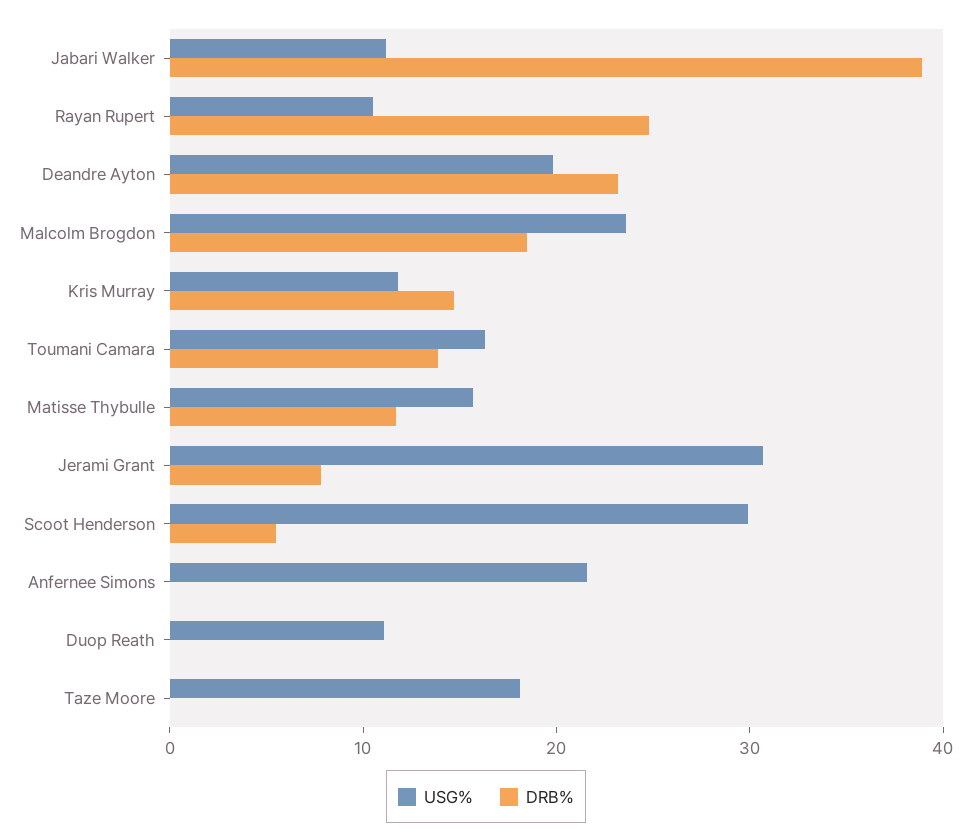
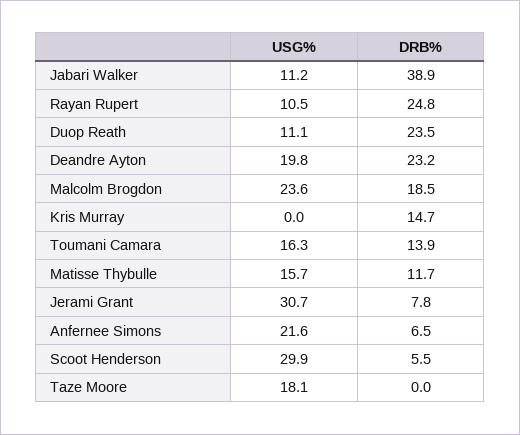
USG%, Kris Murray: 12 -> 0
DRB%, Anfernee Simons: 0 -> 6.5
DRB%, Duop Reath: 0 -> 23.5

